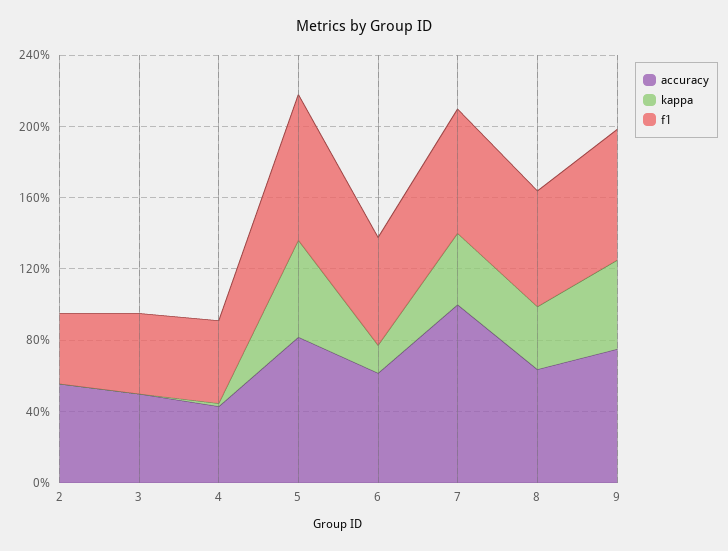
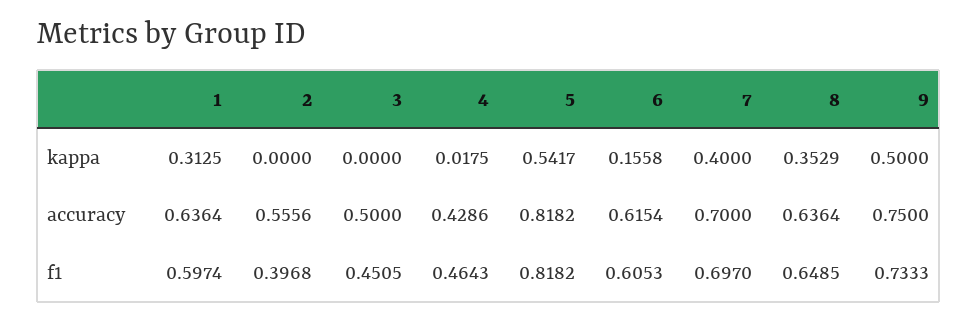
accuracy, 7: 1 -> 0.7
kappa, 1: none -> 0.3125
accuracy, 1: none -> 0.6364
f1, 1: none -> 0.5974

